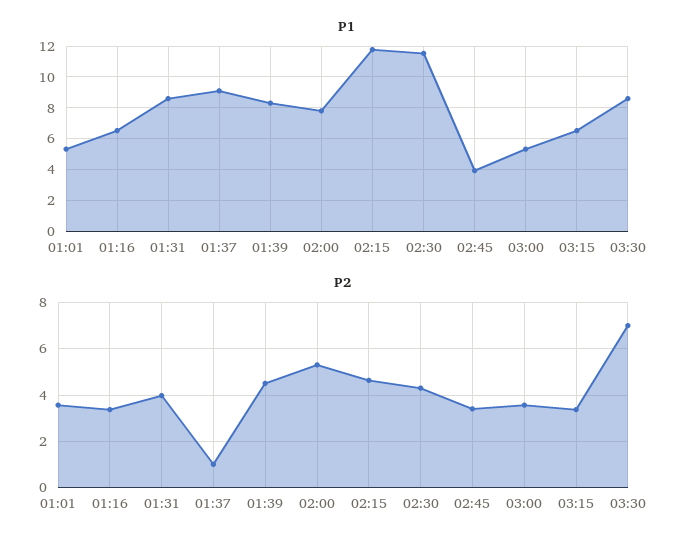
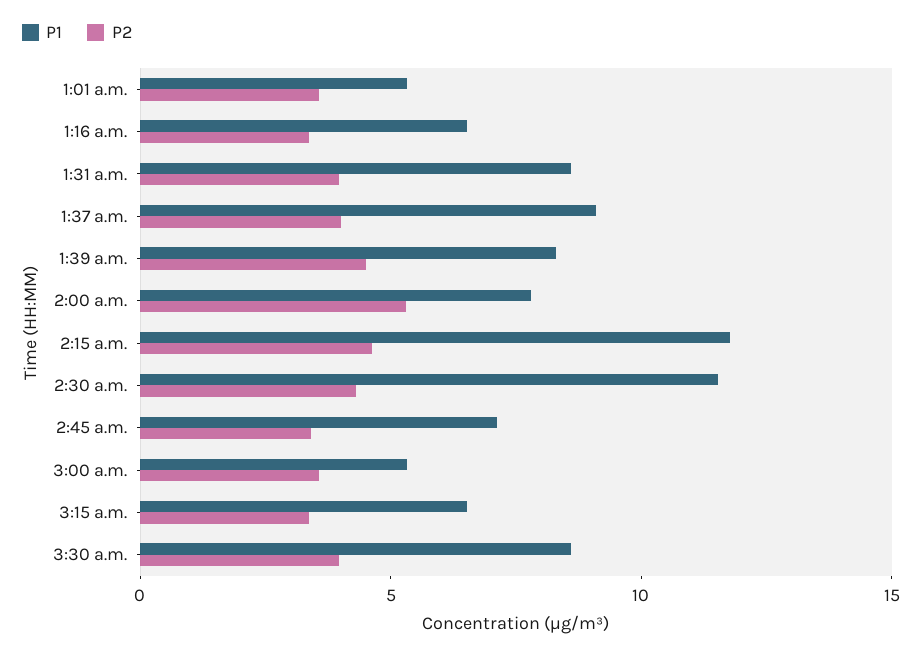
P1, 02:45: 4 -> 7
P2, 01:37: 1 -> 4
P2, 03:30: 7 -> 4

